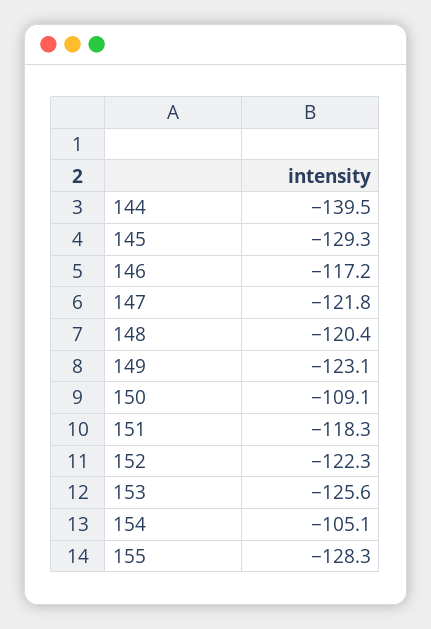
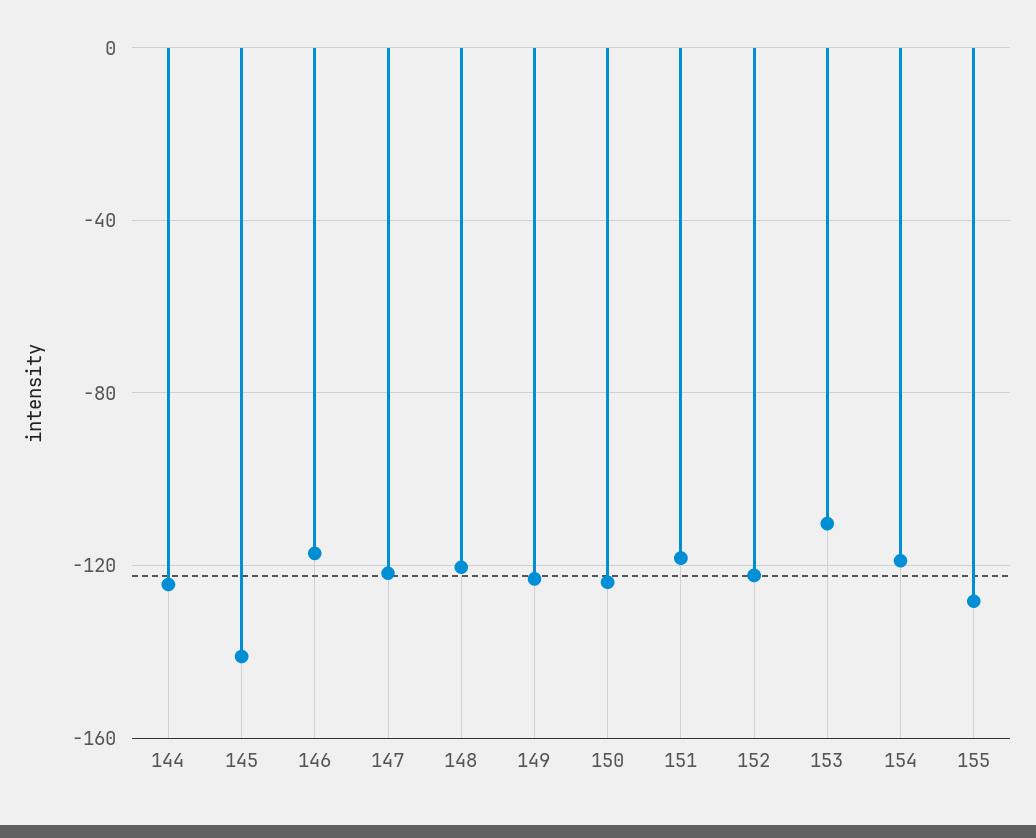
144: -139.5 -> -125
145: -129.3 -> -140
150: -109.1 -> -125
153: -125.6 -> -110
154: -105.1 -> -120

